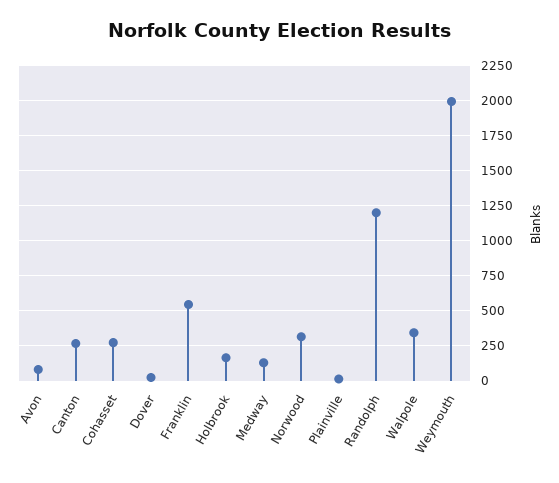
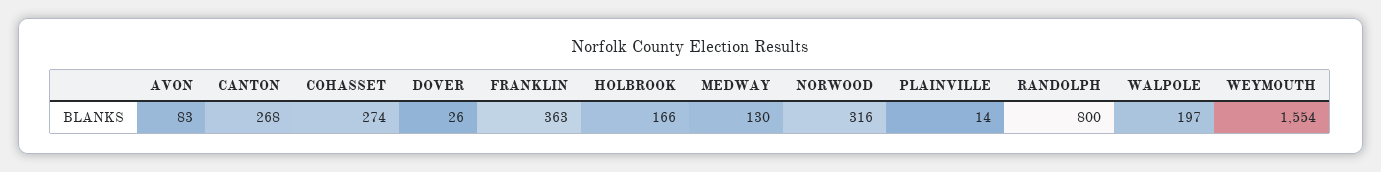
Franklin: 550 -> 363
Randolph: 1200 -> 800
Walpole: 350 -> 197
Weymouth: 2000 -> 1554

